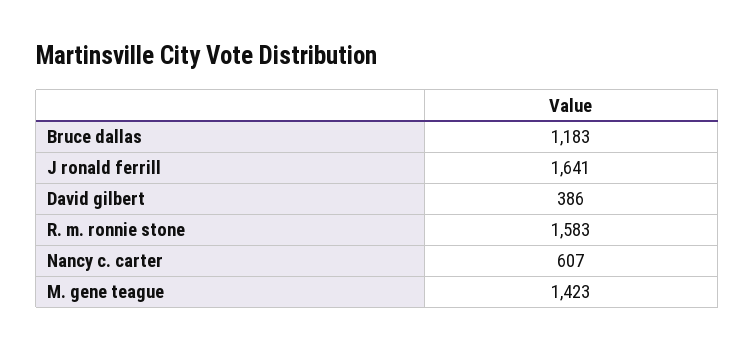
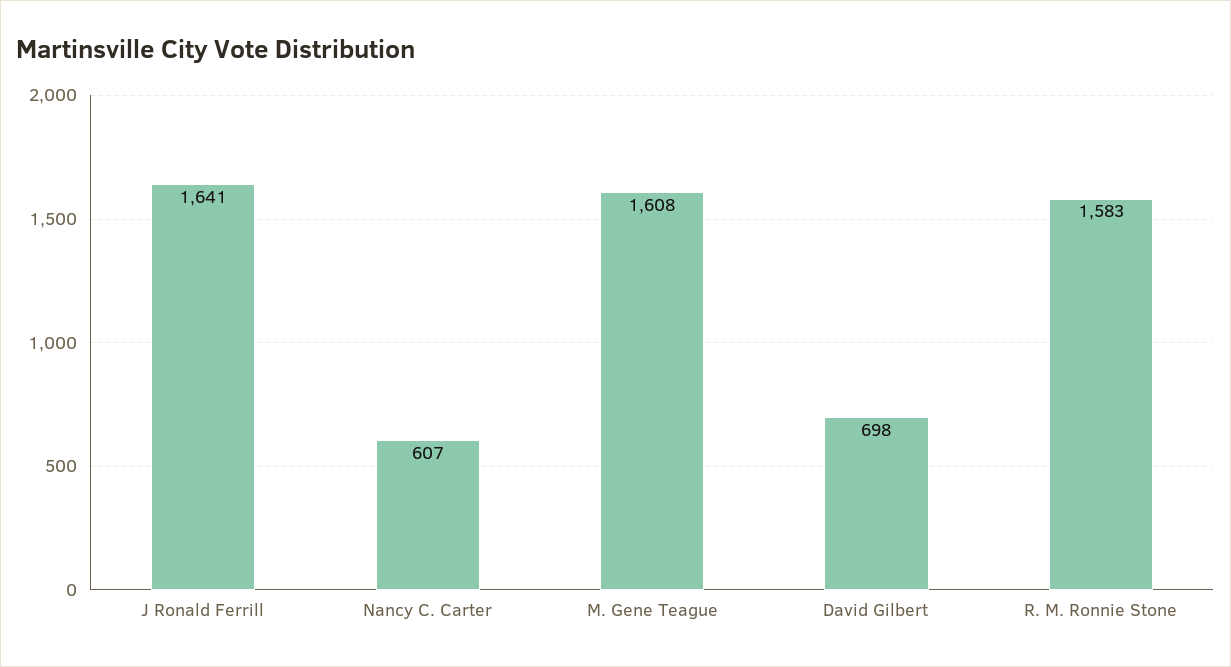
Bruce dallas: 1183 -> none
David gilbert: 386 -> 698
M. gene teague: 1423 -> 1608

